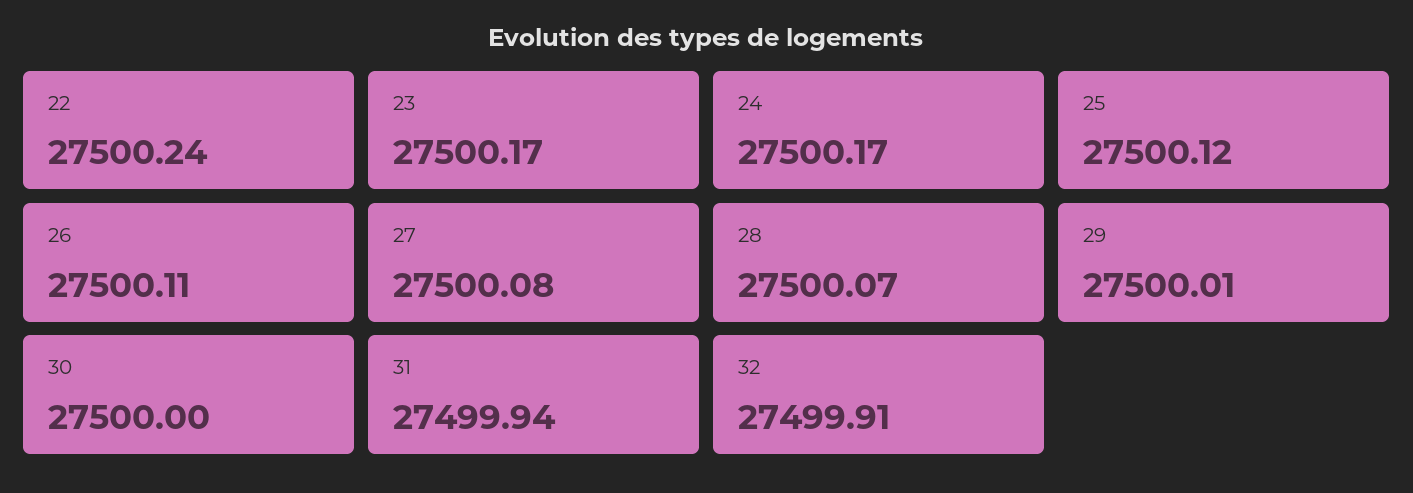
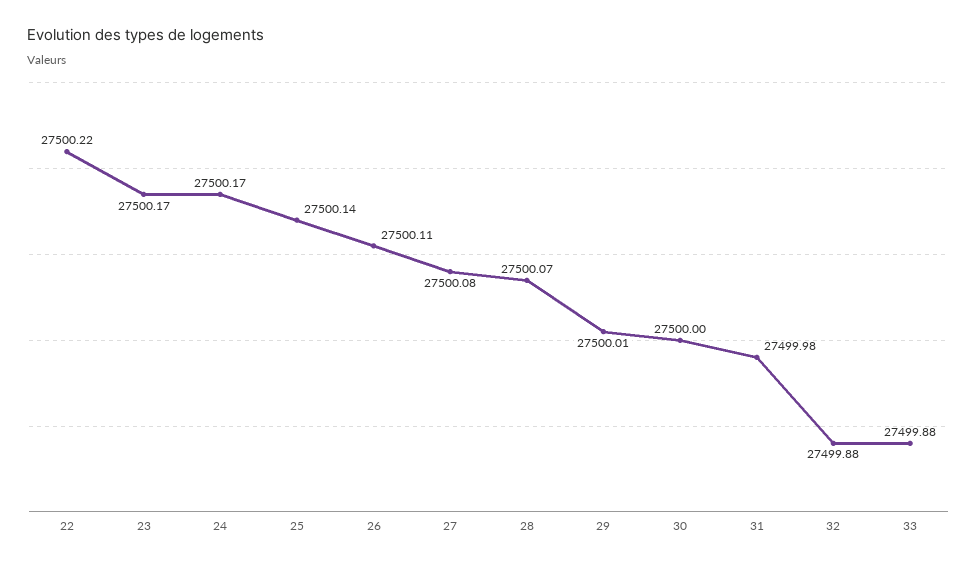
22: 27500.24 -> 27500.22
25: 27500.12 -> 27500.14
31: 27499.94 -> 27499.98
32: 27499.91 -> 27499.88
33: none -> 27499.88

